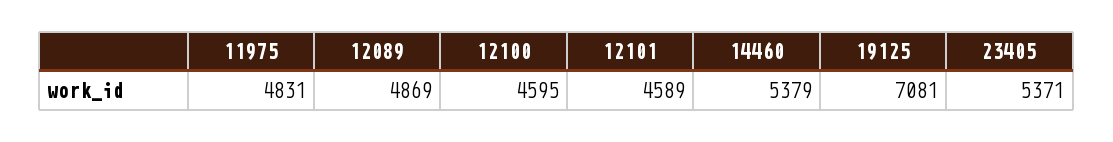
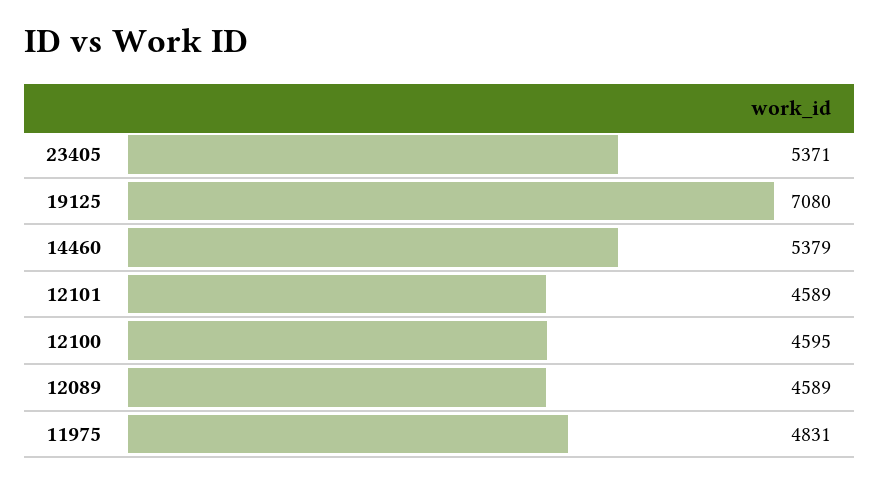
12089: 4869 -> 4589
19125: 7081 -> 7080

